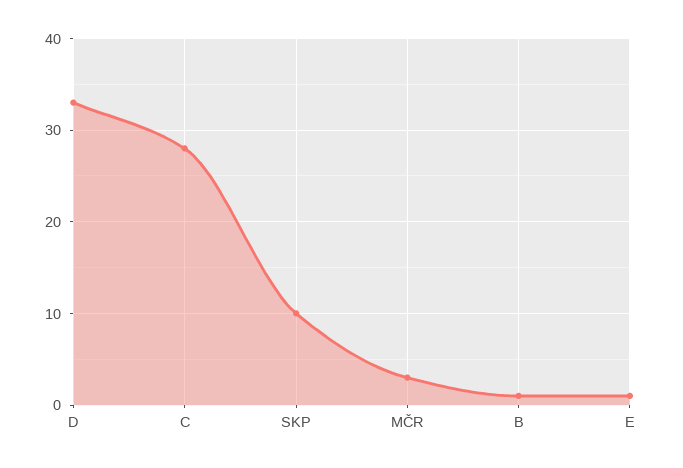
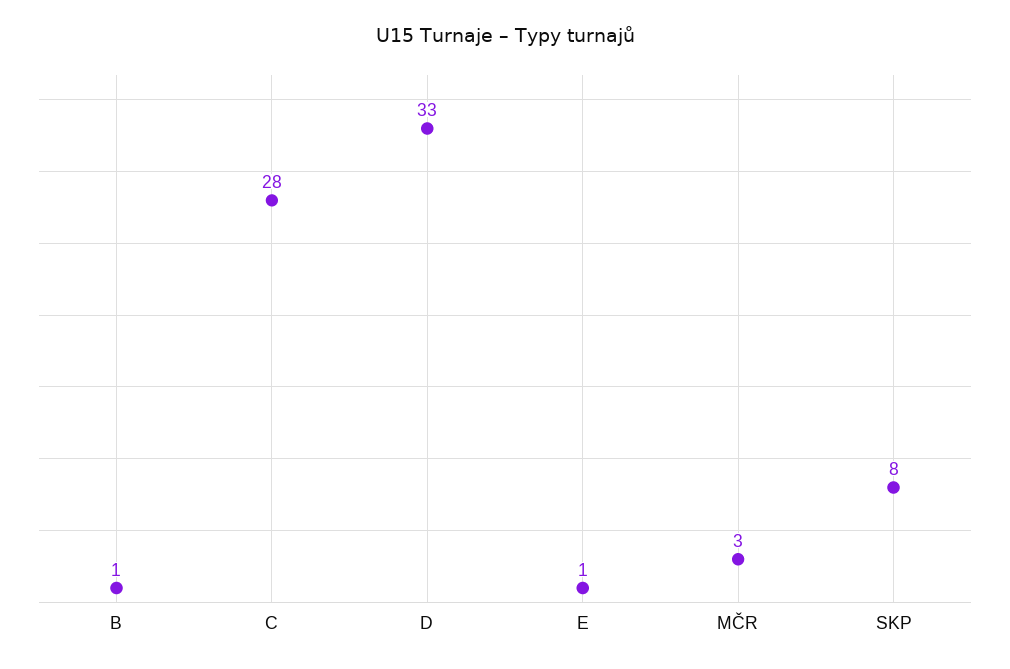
SKP: 10 -> 8

